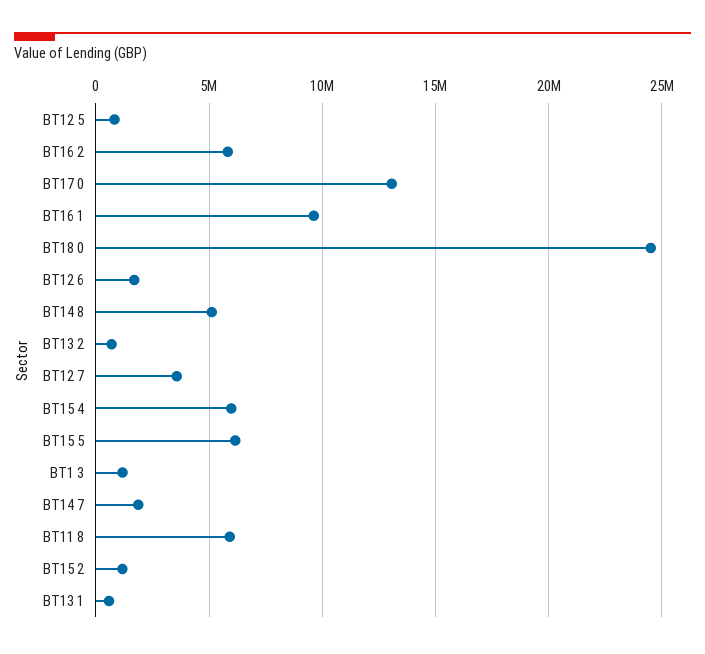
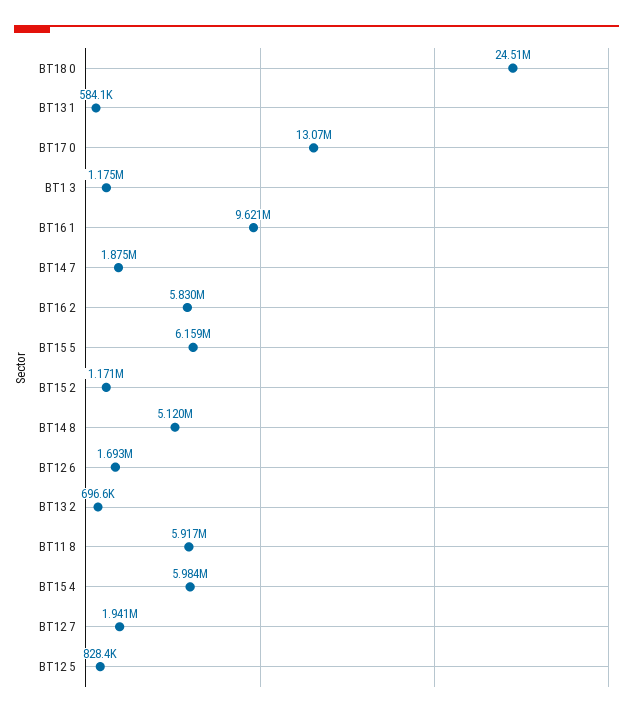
BT12 7: 3500000 -> 1941000

